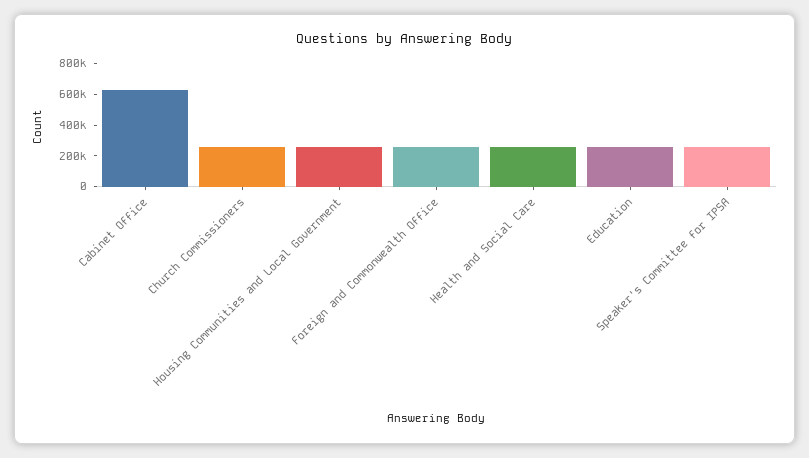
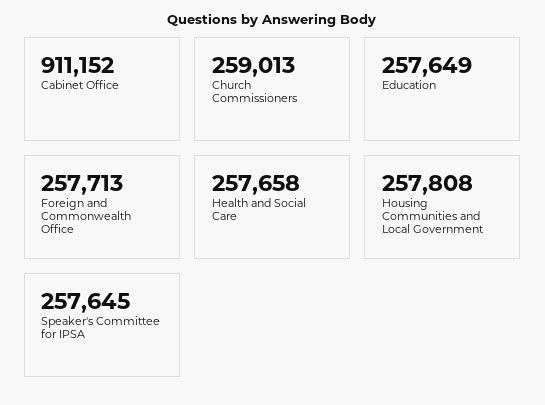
Cabinet Office: 600000 -> 911152

